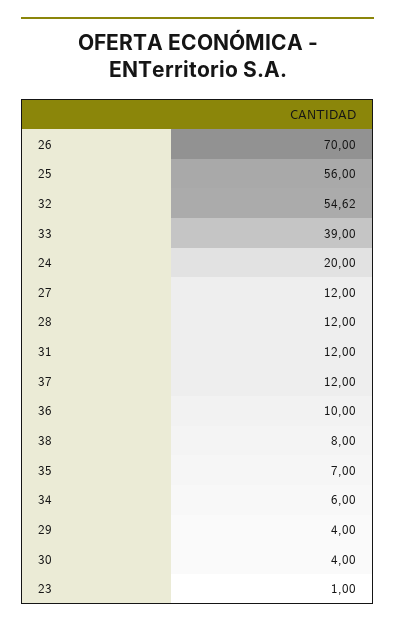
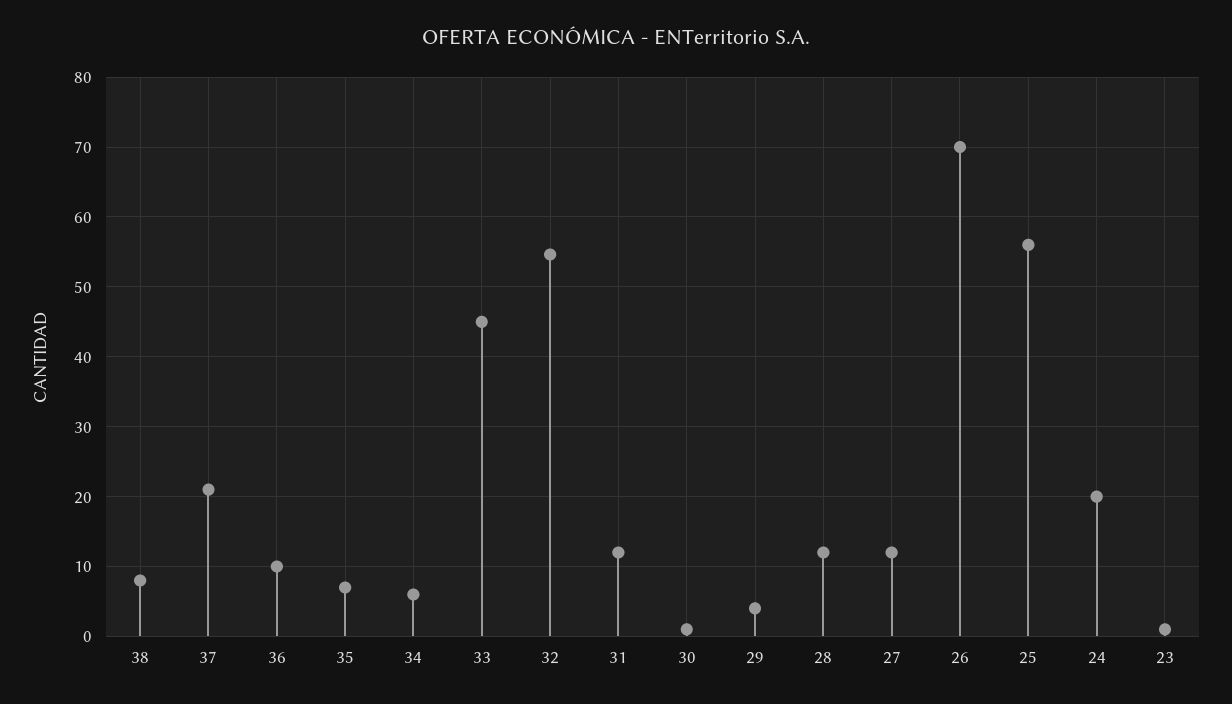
33: 39 -> 45
37: 12 -> 21
30: 4 -> 1

